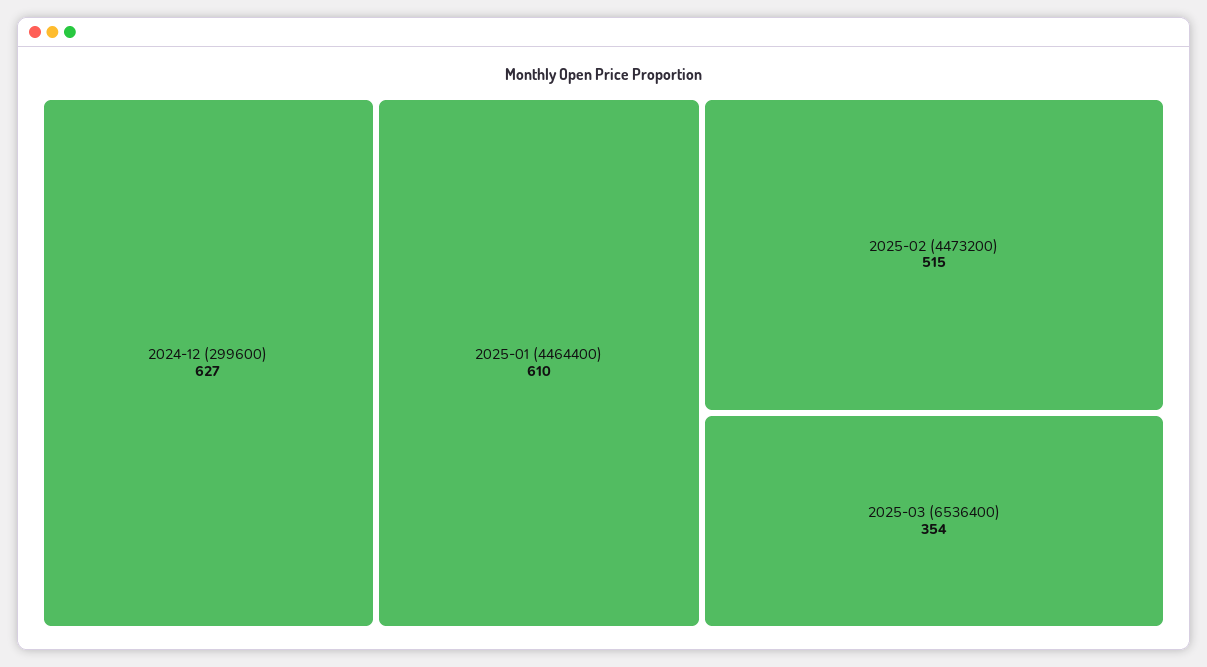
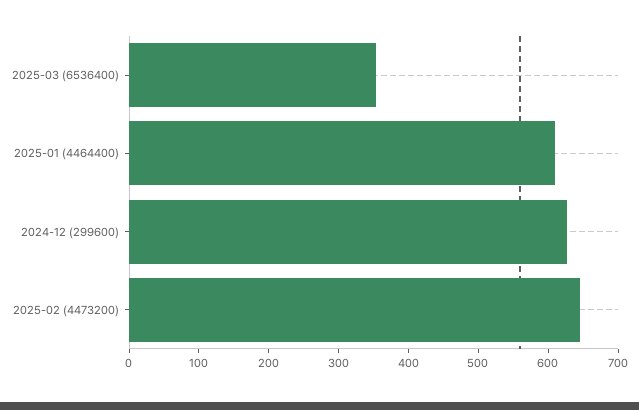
2025-02 (4473200): 515 -> 640

